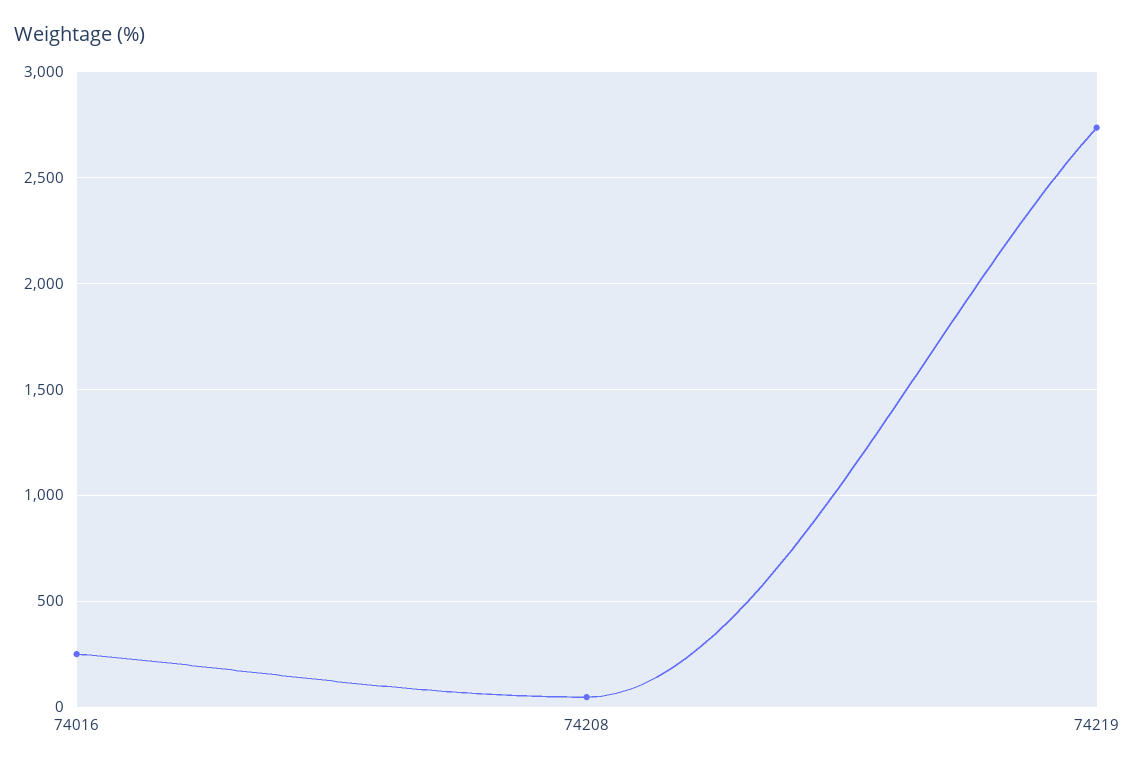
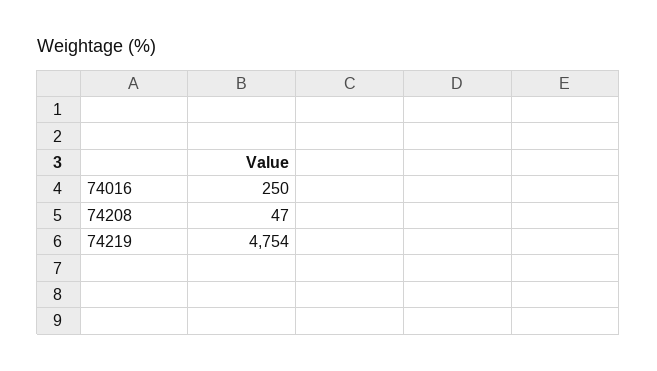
74219: 2750 -> 4754

